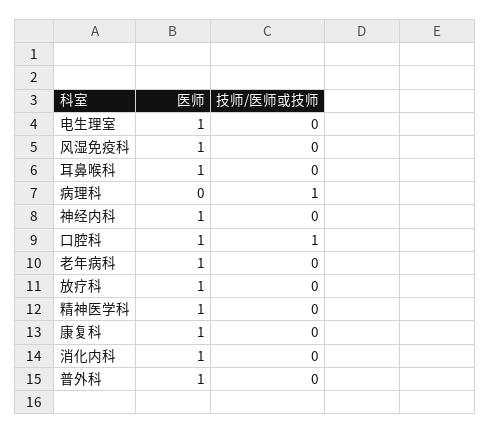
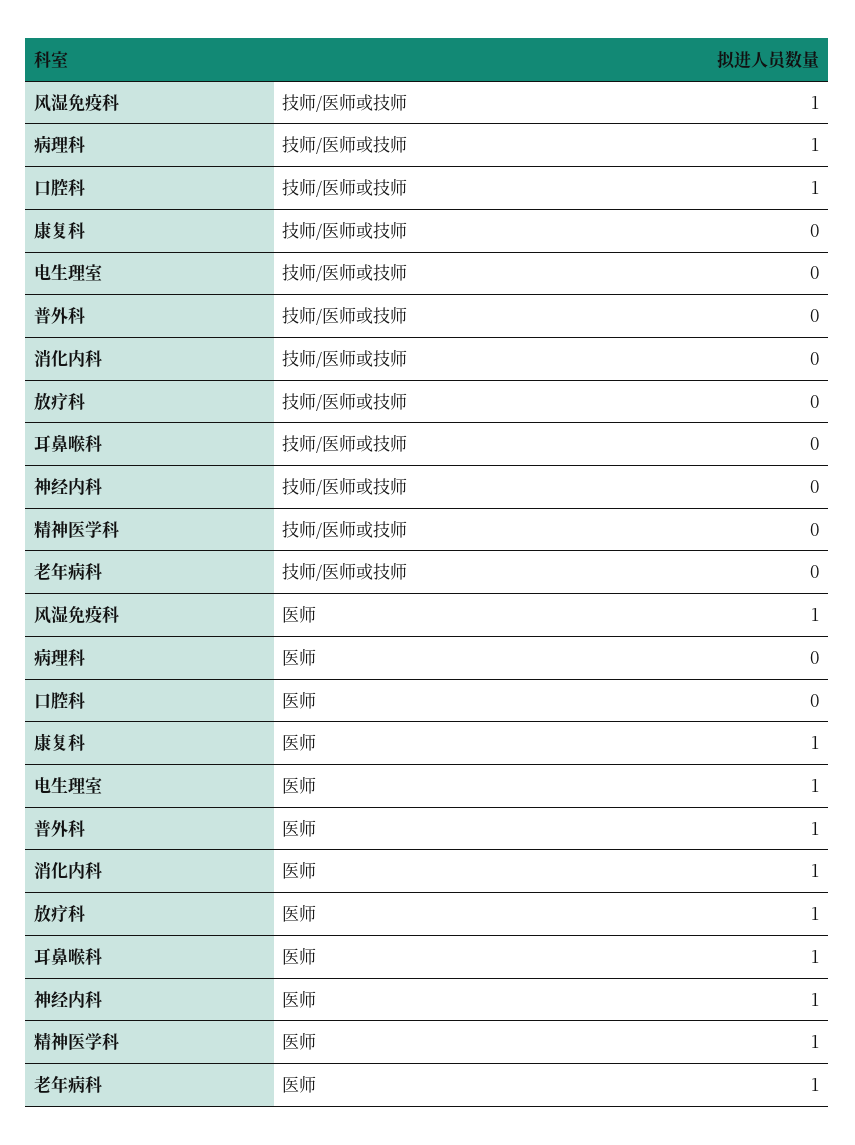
技师/医师或技师, 风湿免疫科: 0 -> 1
医师, 口腔科: 1 -> 0

